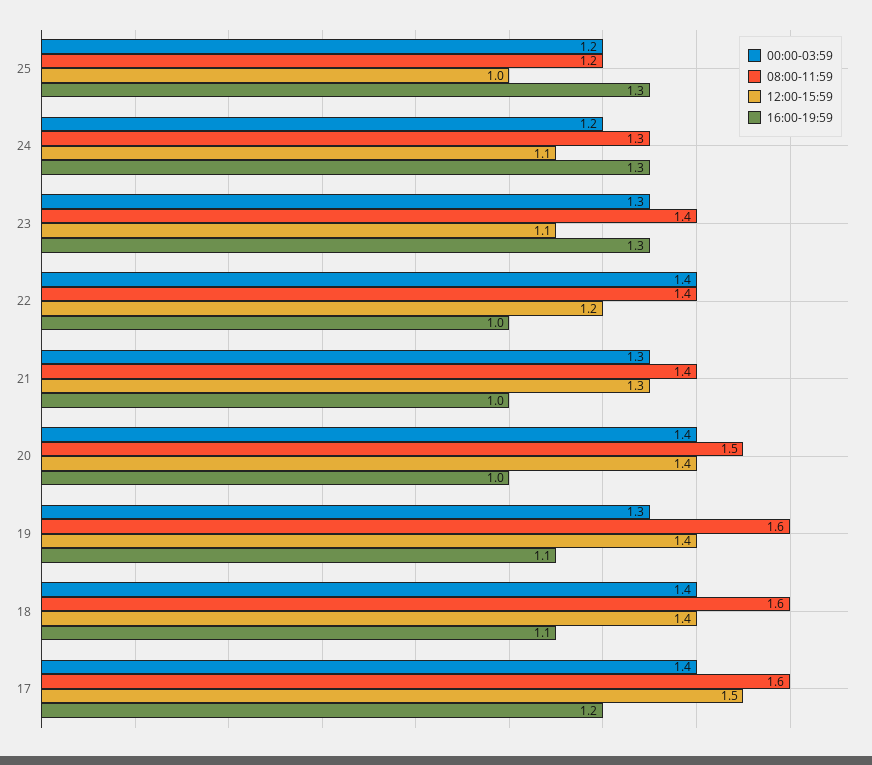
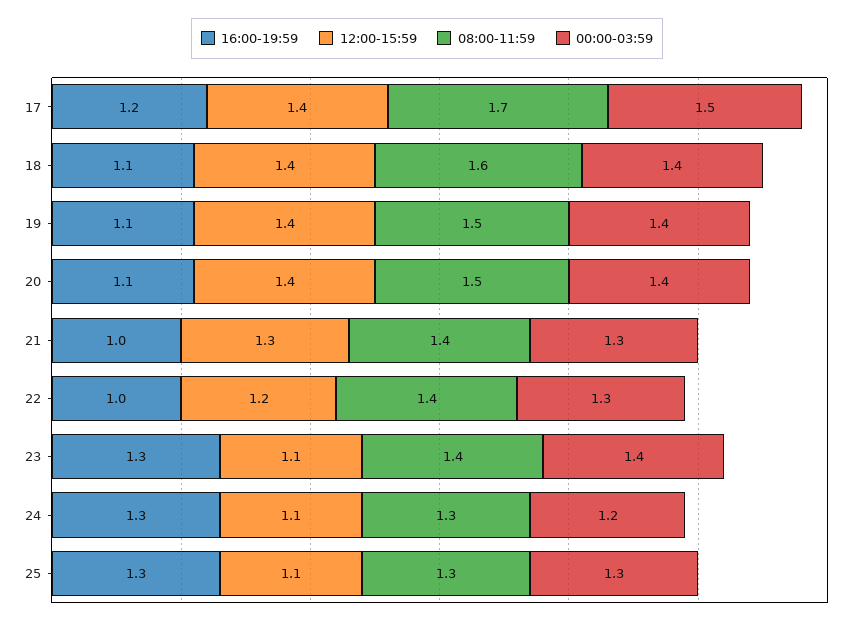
00:00-03:59, 25: 1.2 -> 1.3
08:00-11:59, 25: 1.2 -> 1.3
12:00-15:59, 25: 1 -> 1.1
00:00-03:59, 23: 1.3 -> 1.4
00:00-03:59, 22: 1.4 -> 1.3
16:00-19:59, 20: 1 -> 1.1
00:00-03:59, 19: 1.3 -> 1.4
08:00-11:59, 19: 1.6 -> 1.5
00:00-03:59, 17: 1.4 -> 1.5
08:00-11:59, 17: 1.6 -> 1.7
12:00-15:59, 17: 1.5 -> 1.4

